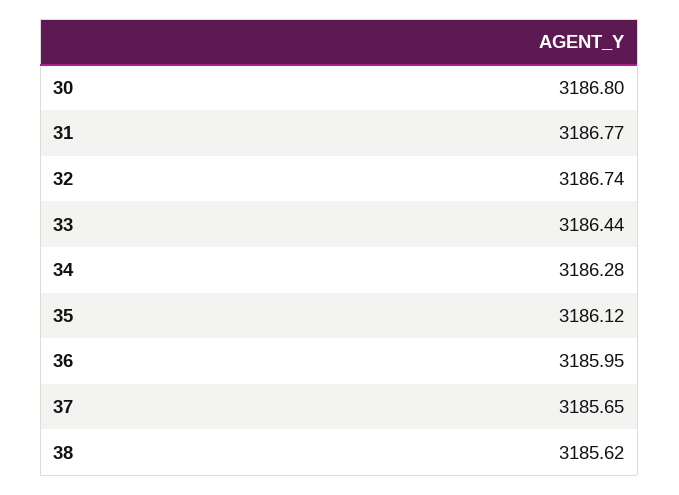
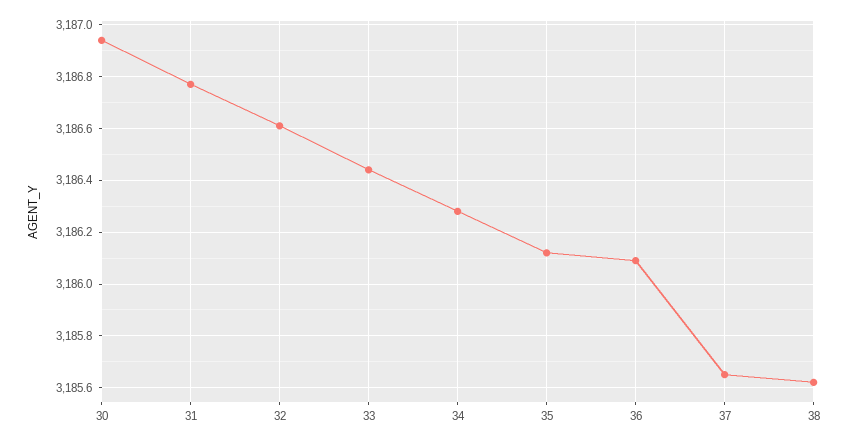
30: 3186.8 -> 3186.95
32: 3186.74 -> 3186.6
36: 3185.95 -> 3186.1

